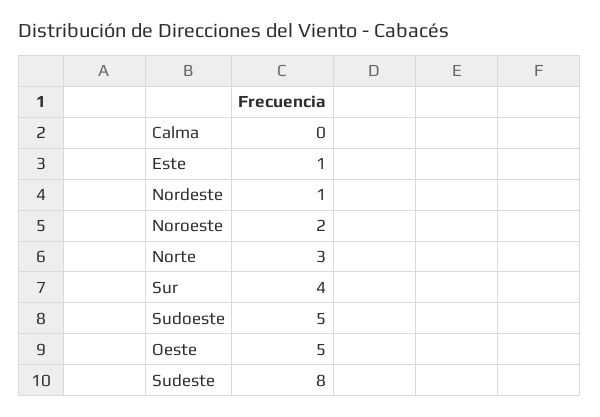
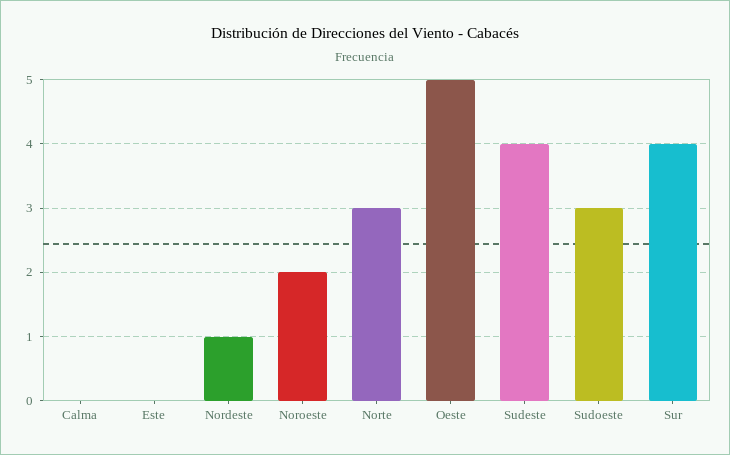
Este: 1 -> 0
Sudoeste: 5 -> 3
Sudeste: 8 -> 4

